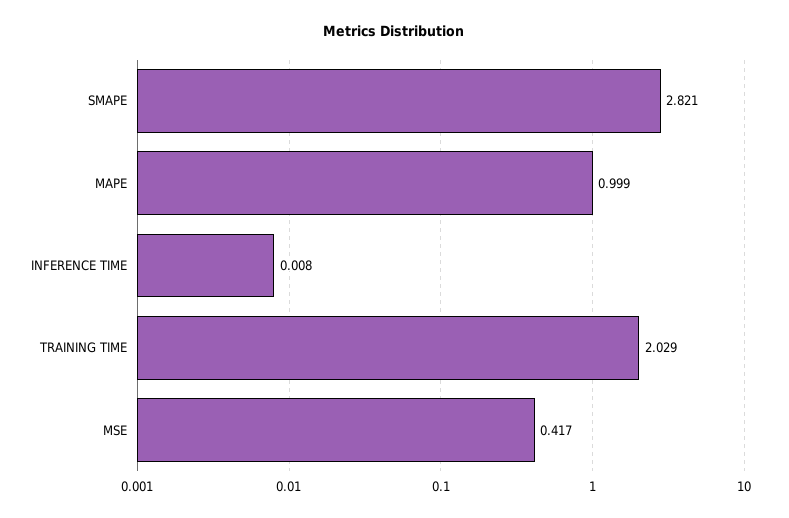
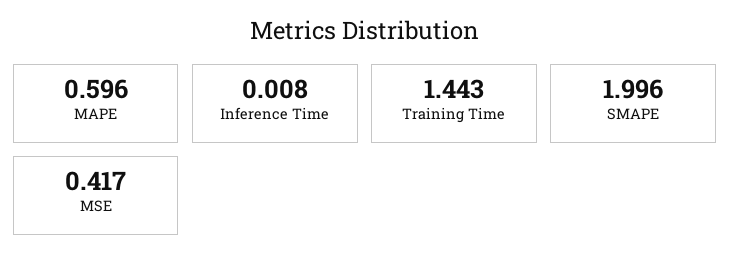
SMAPE: 2.821 -> 1.996
MAPE: 0.999 -> 0.596
TRAINING TIME: 2.029 -> 1.443

